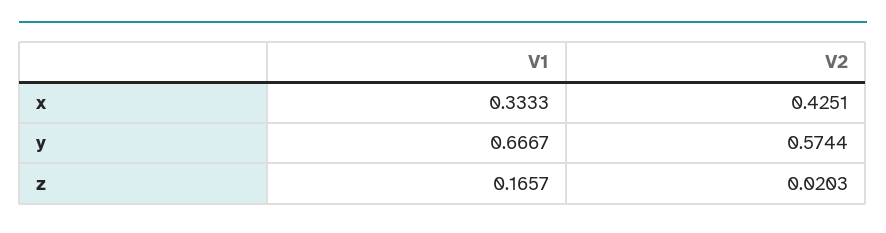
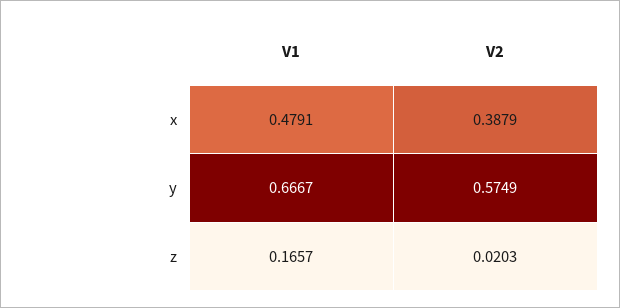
V1, x: 0.3333 -> 0.4791
V2, x: 0.4251 -> 0.3879
V2, y: 0.5744 -> 0.5749

